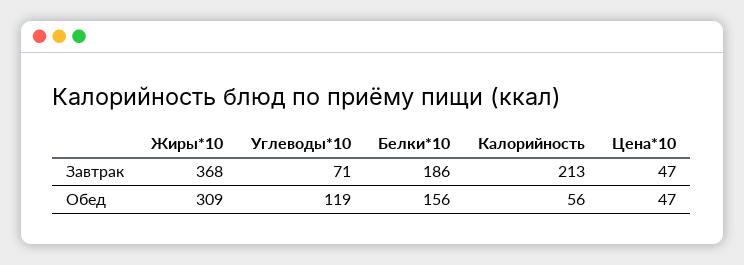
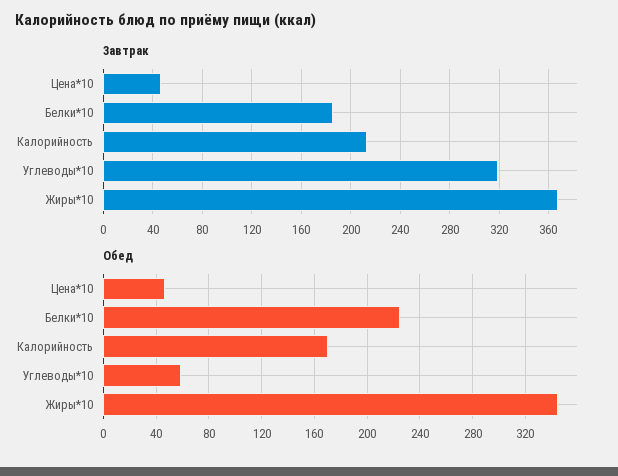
Завтрак, Углеводы*10: 71 -> 320
Обед, Жиры*10: 309 -> 345
Обед, Углеводы*10: 119 -> 60
Обед, Белки*10: 156 -> 225
Обед, Калорийность: 56 -> 170

